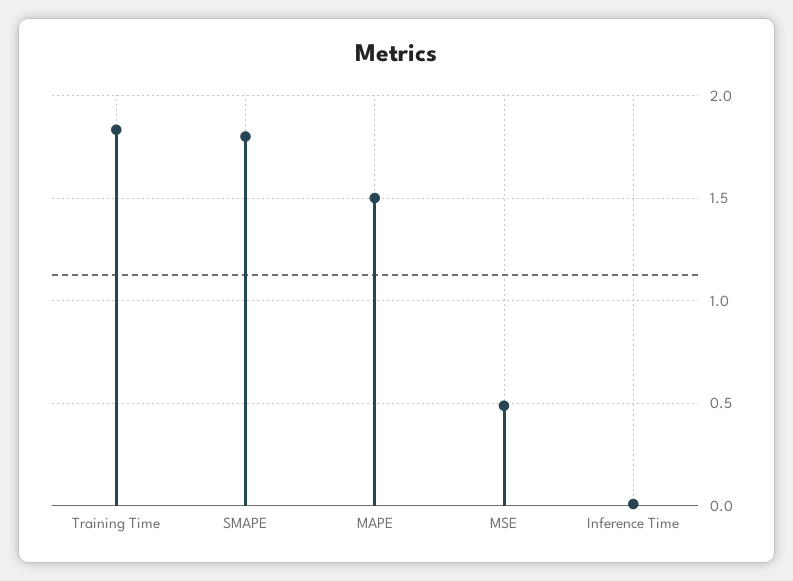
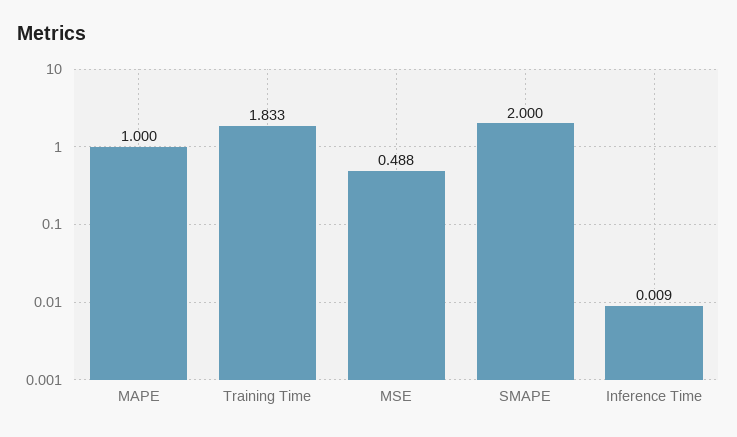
SMAPE: 1.8 -> 2
MAPE: 1.5 -> 1

